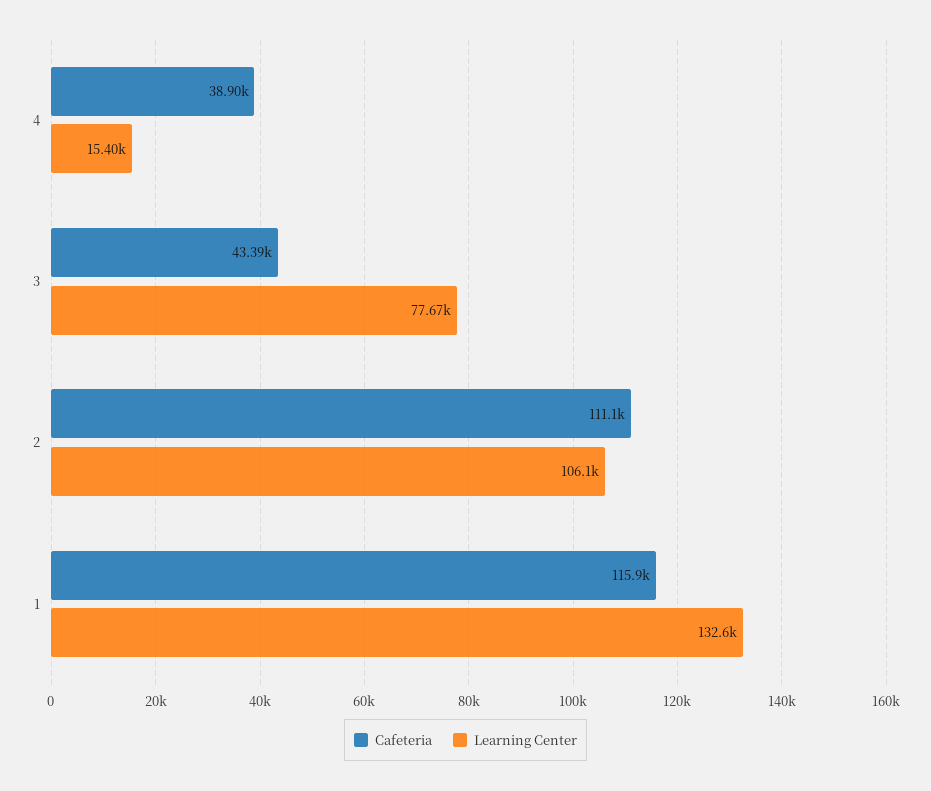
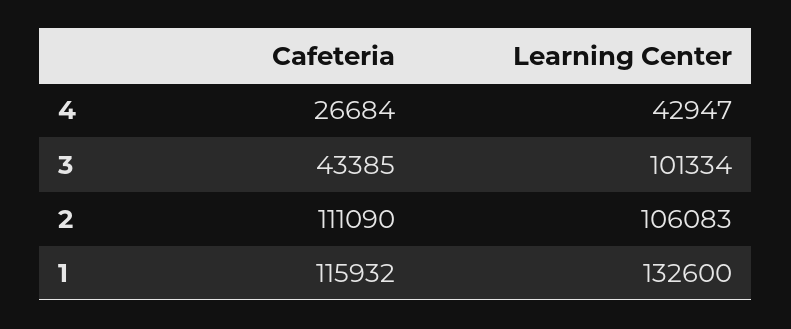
Cafeteria, 4: 38900 -> 26684
Learning Center, 4: 15400 -> 42947
Learning Center, 3: 77670 -> 101334

